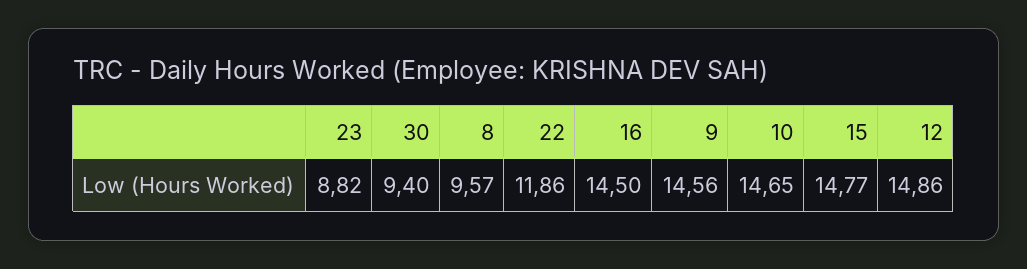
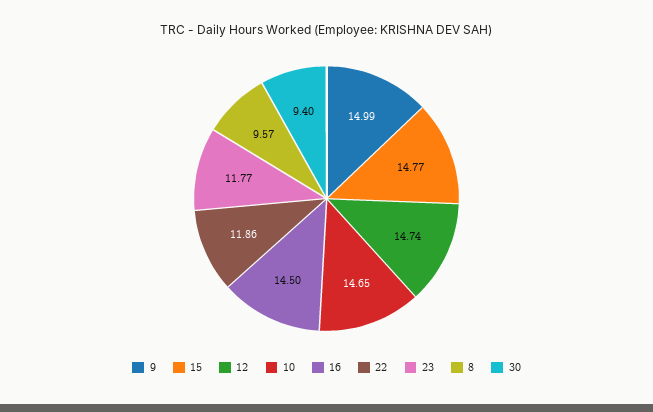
23: 8.82 -> 11.77
9: 14.56 -> 14.99
12: 14.86 -> 14.74

